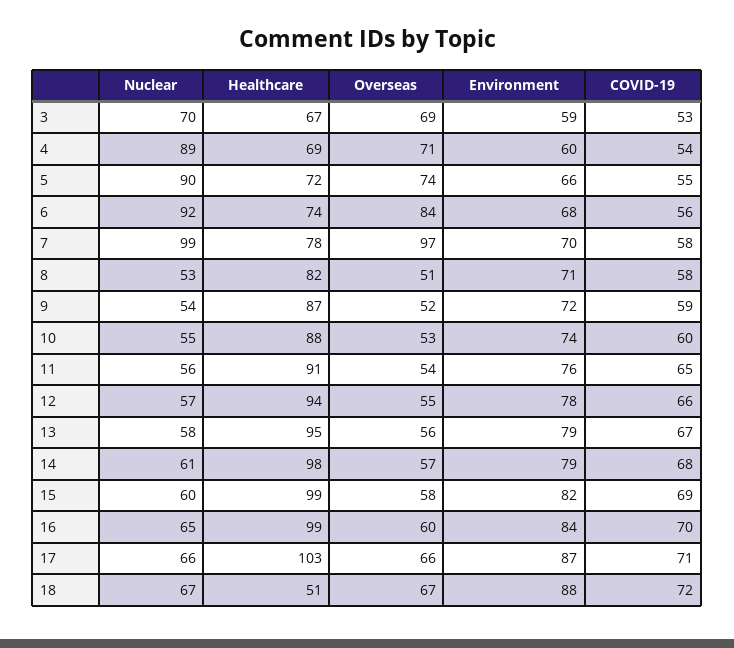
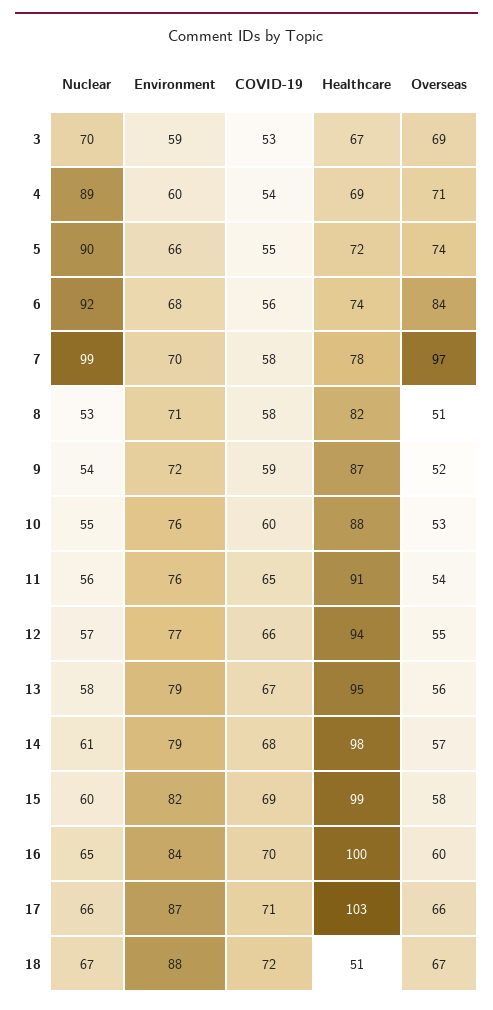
Environment, 10: 74 -> 76
Environment, 12: 78 -> 77
Healthcare, 16: 99 -> 100

